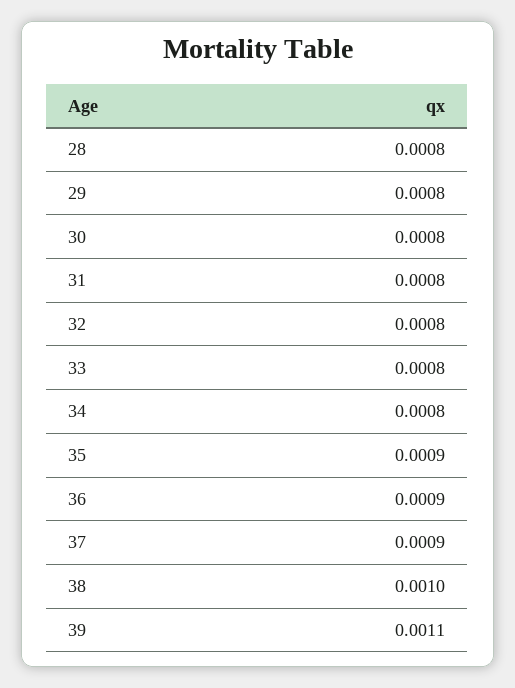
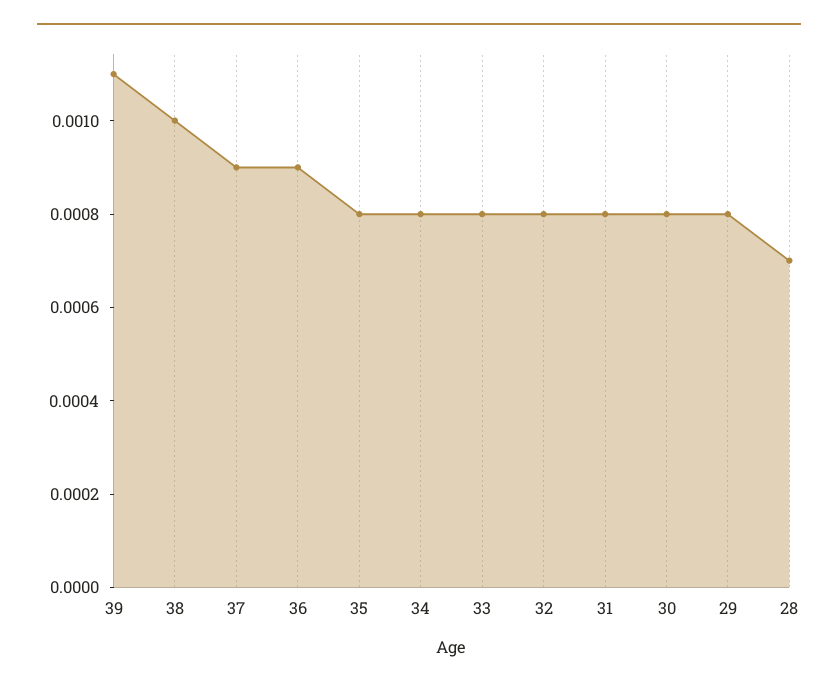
28: 0.0008 -> 0.0007
35: 0.0009 -> 0.0008

